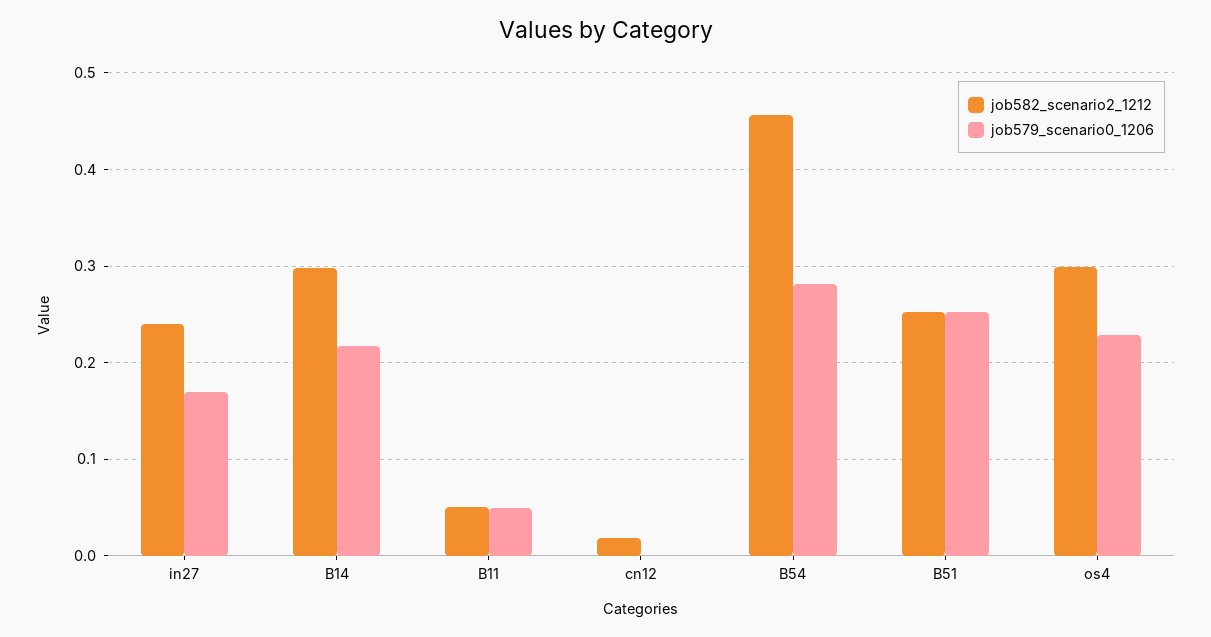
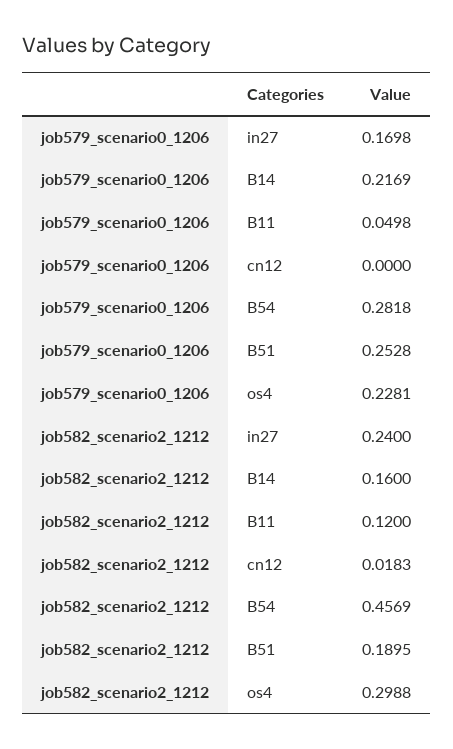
job582_scenario2_1212, B14: 0.3 -> 0.16
job582_scenario2_1212, B11: 0.05 -> 0.12
job582_scenario2_1212, B51: 0.25 -> 0.1895

